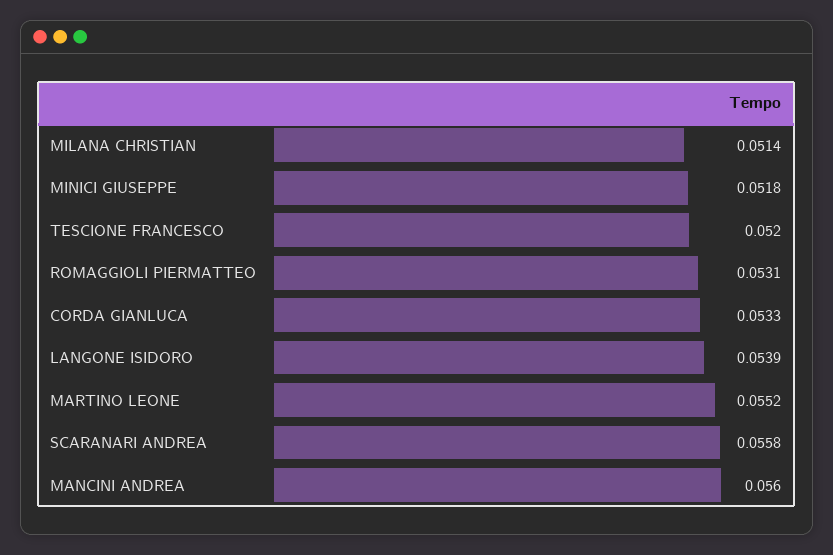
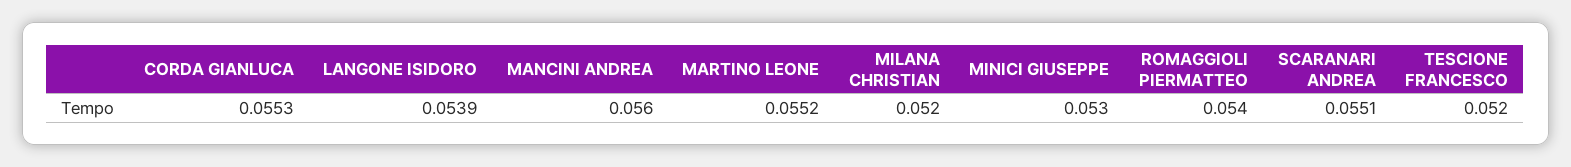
MILANA CHRISTIAN: 0.0514 -> 0.052
MINICI GIUSEPPE: 0.0518 -> 0.053
ROMAGGIOLI PIERMATTEO: 0.0531 -> 0.054
CORDA GIANLUCA: 0.0533 -> 0.0553
SCARANARI ANDREA: 0.0558 -> 0.0551

